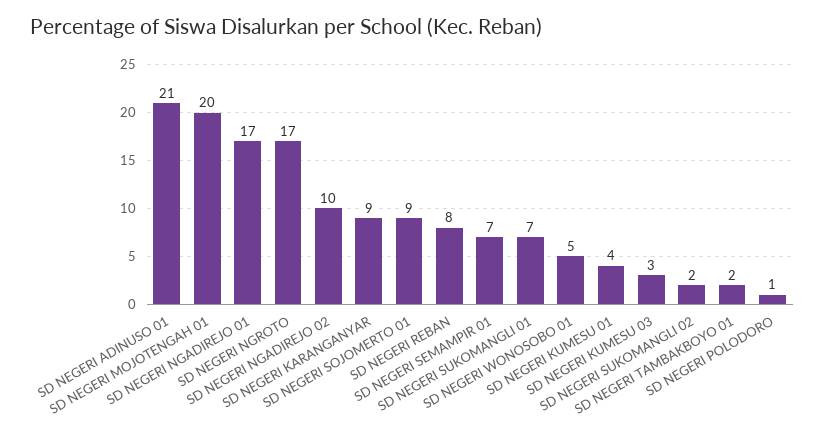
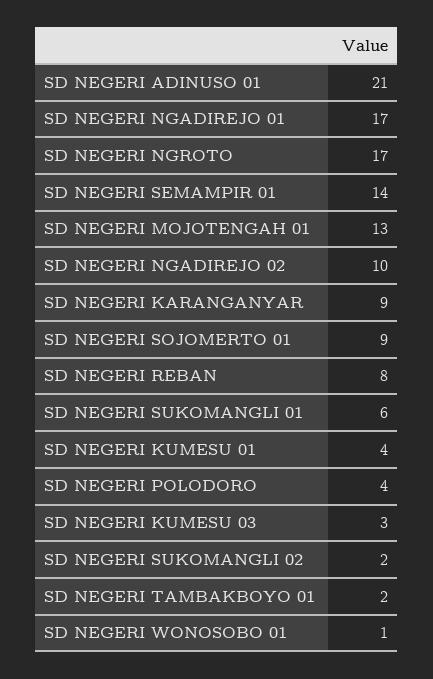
SD NEGERI MOJOTENGAH 01: 20 -> 13
SD NEGERI SEMAMPIR 01: 7 -> 14
SD NEGERI SUKOMANGLI 01: 7 -> 6
SD NEGERI WONOSOBO 01: 5 -> 1
SD NEGERI POLODORO: 1 -> 4

